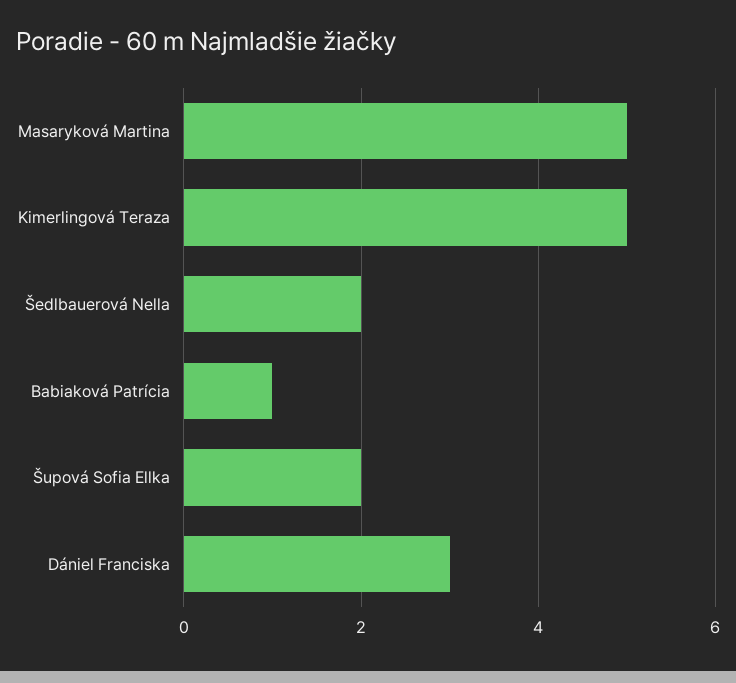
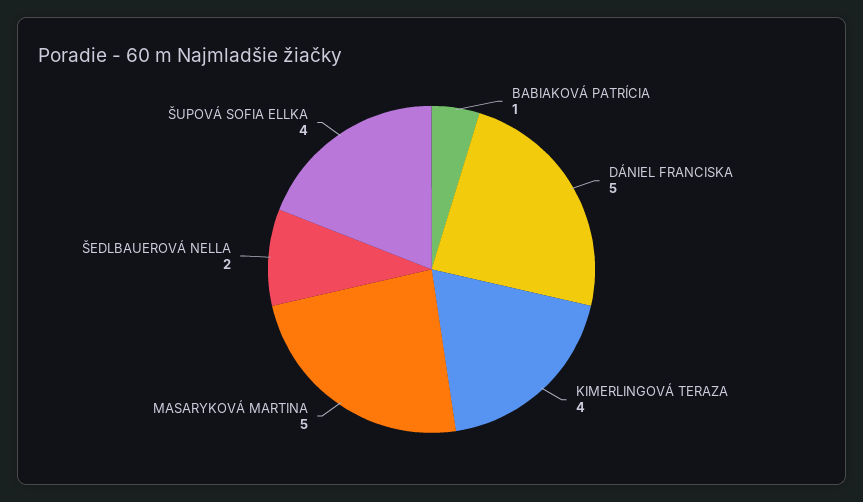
Kimerlingová Teraza: 5 -> 4
Šupová Sofia Ellka: 2 -> 4
Dániel Franciska: 3 -> 5

